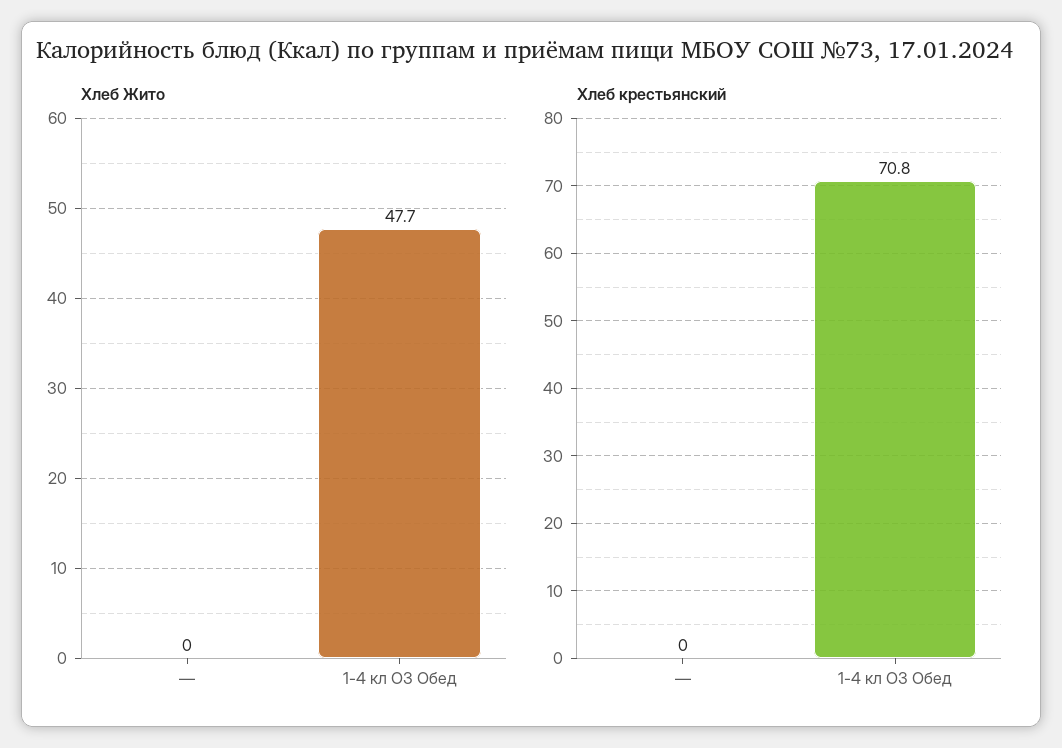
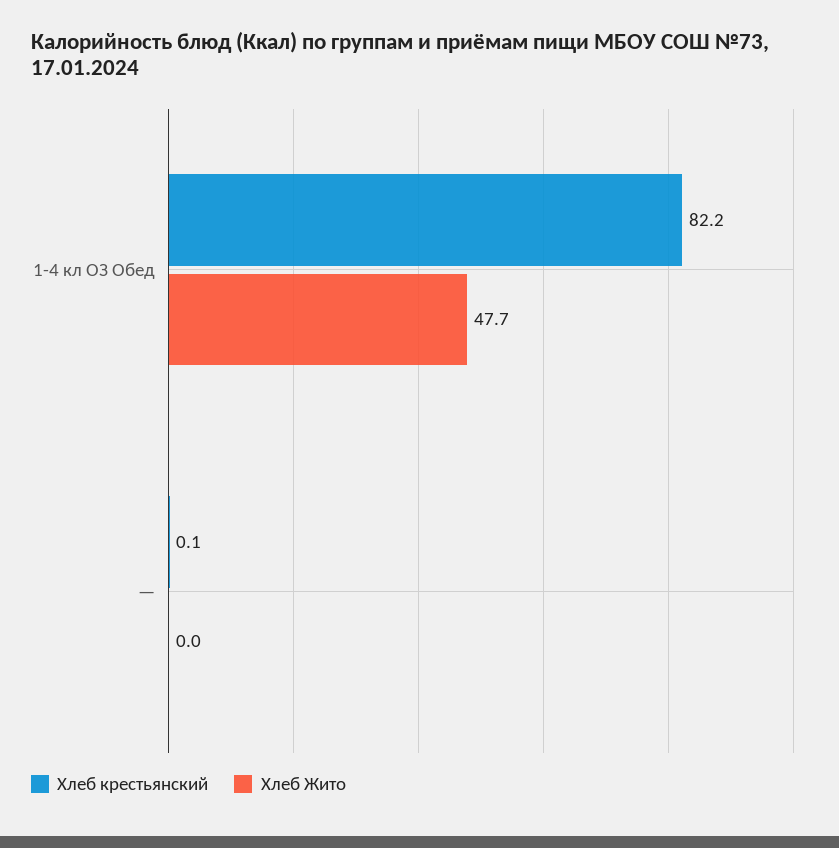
Хлеб крестьянский, —: 0 -> 0.1
Хлеб крестьянский, 1-4 кл ОЗ Обед: 70.8 -> 82.2

